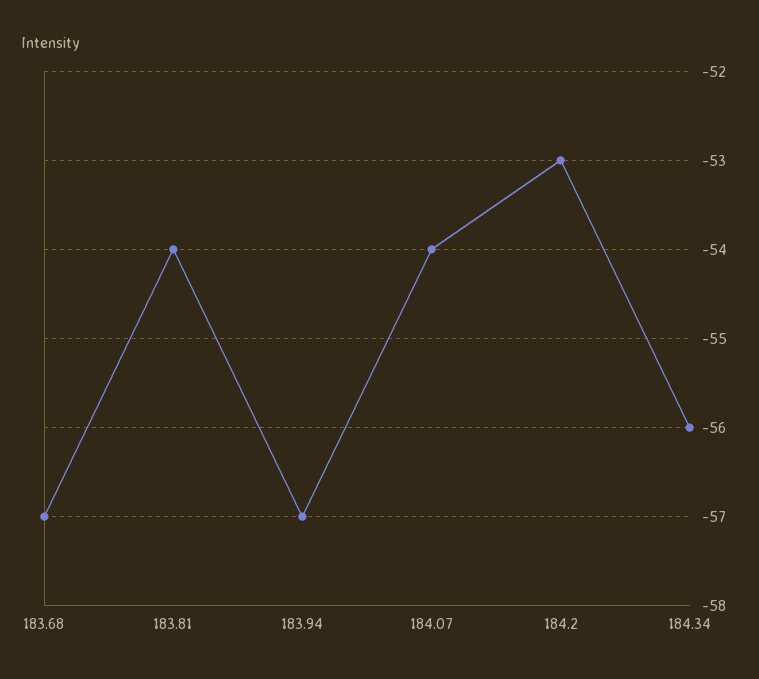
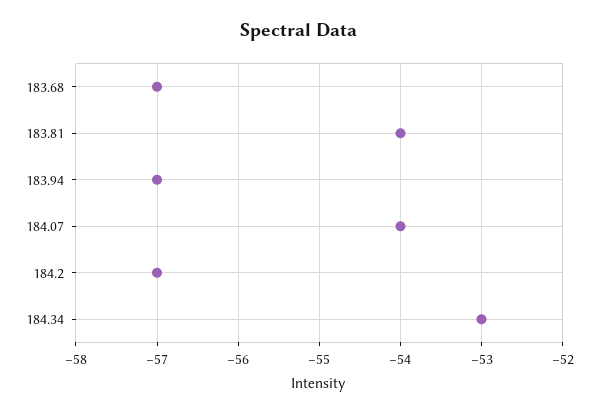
184.2: -53 -> -57
184.34: -56 -> -53

